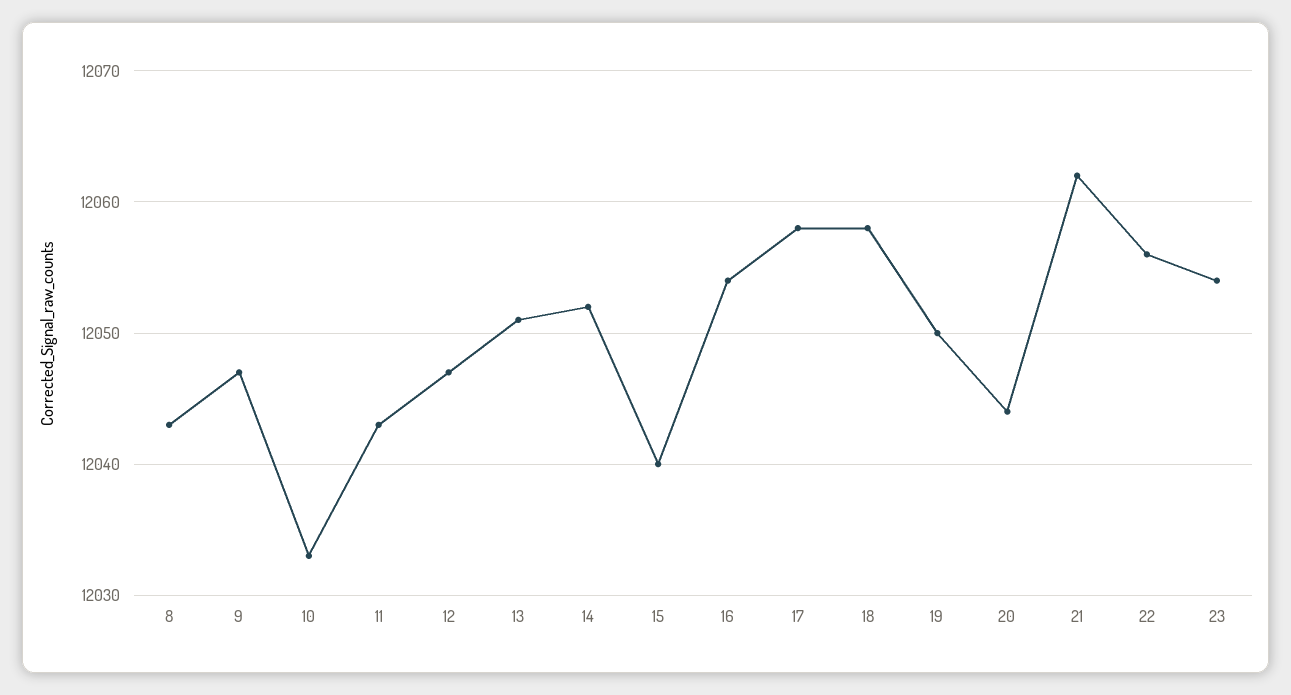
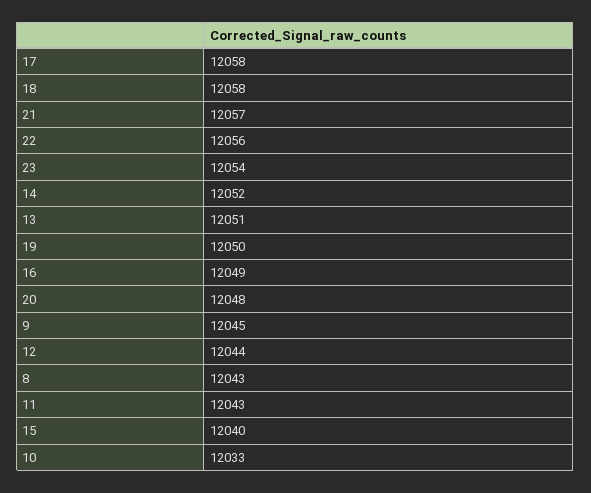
9: 12047 -> 12045
12: 12047 -> 12044
16: 12054 -> 12049
20: 12044 -> 12048
21: 12062 -> 12057

